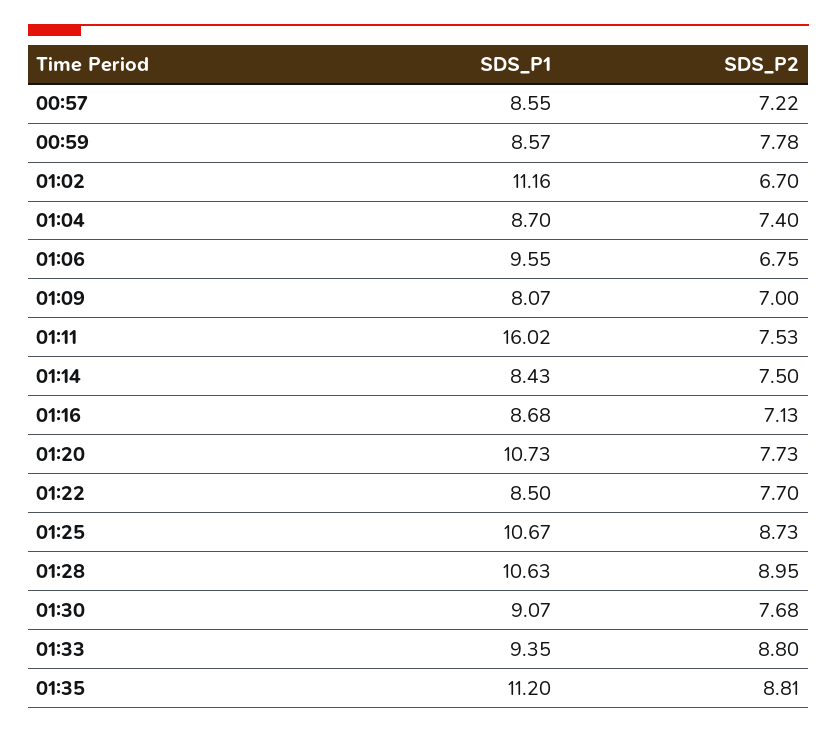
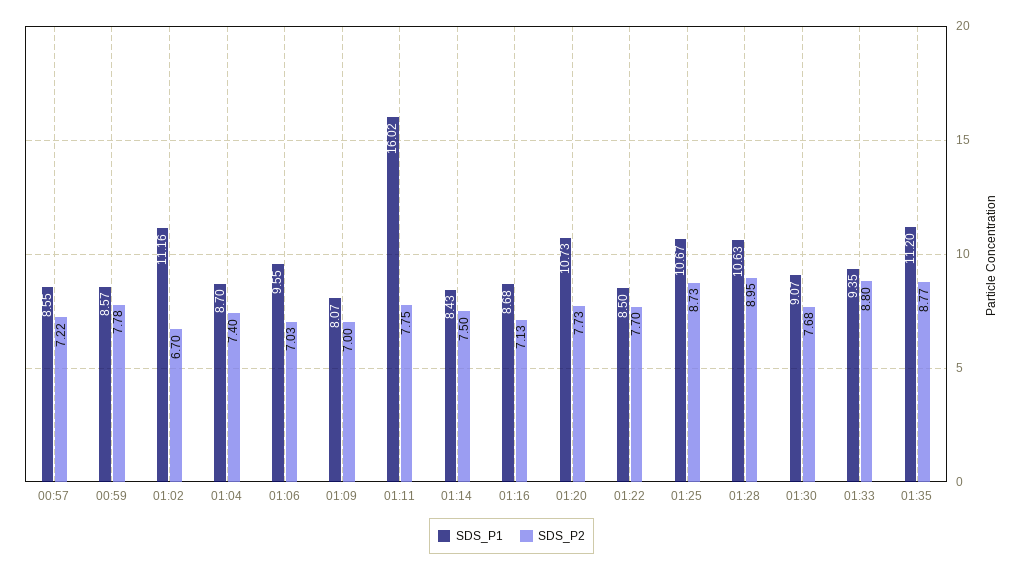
SDS_P2, 01:06: 6.75 -> 7.03
SDS_P2, 01:11: 7.53 -> 7.75
SDS_P2, 01:35: 8.81 -> 8.77

